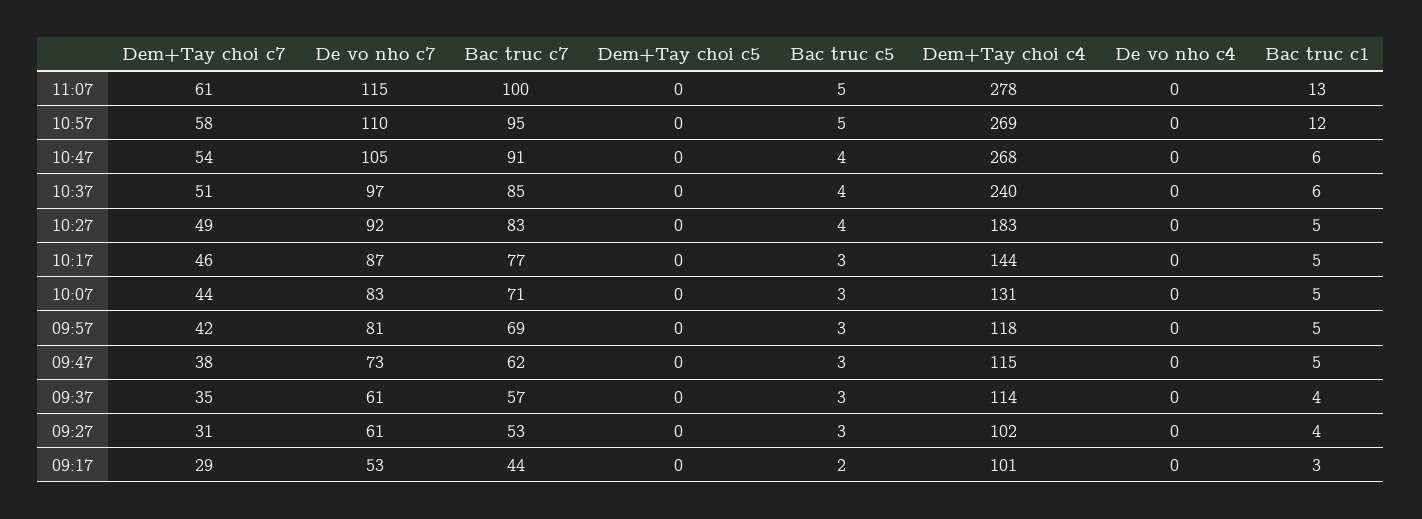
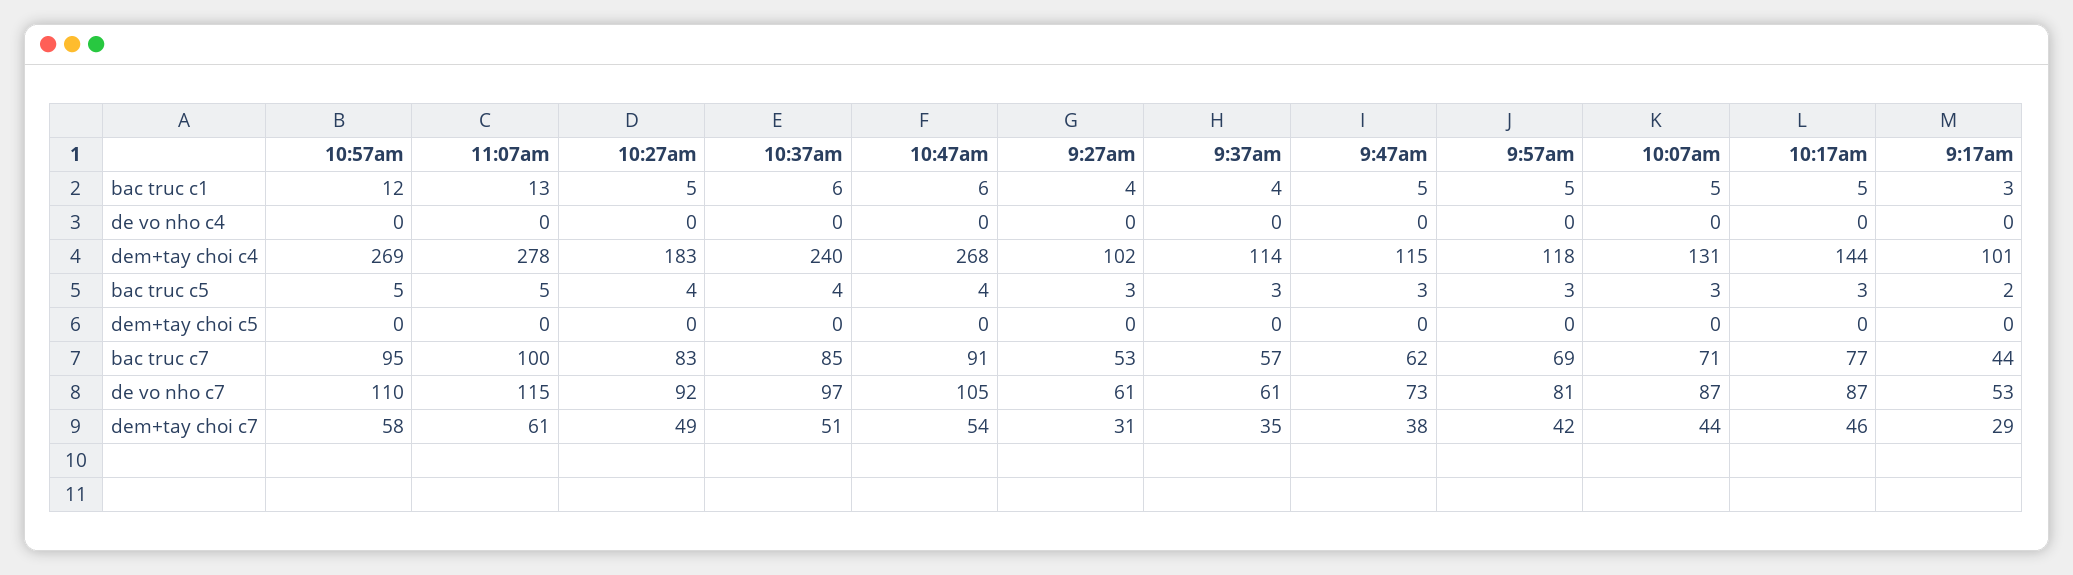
De vo nho c7, 10:07: 83 -> 87

